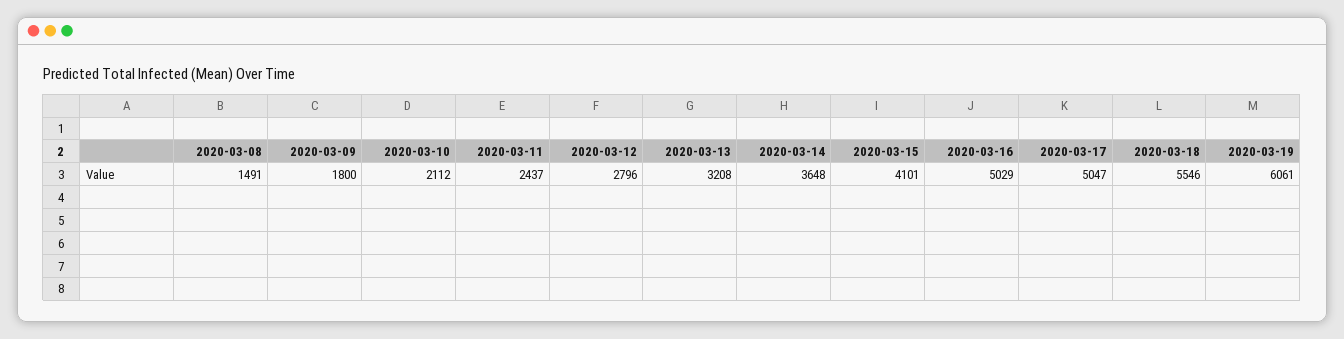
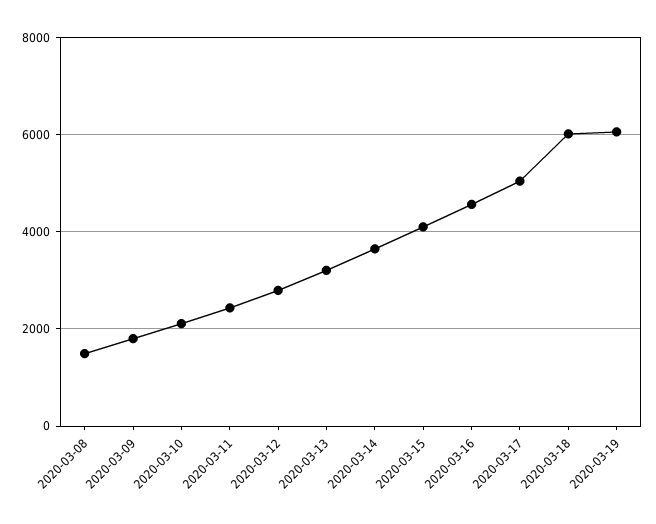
2020-03-16: 5029 -> 4600
2020-03-18: 5546 -> 6000

